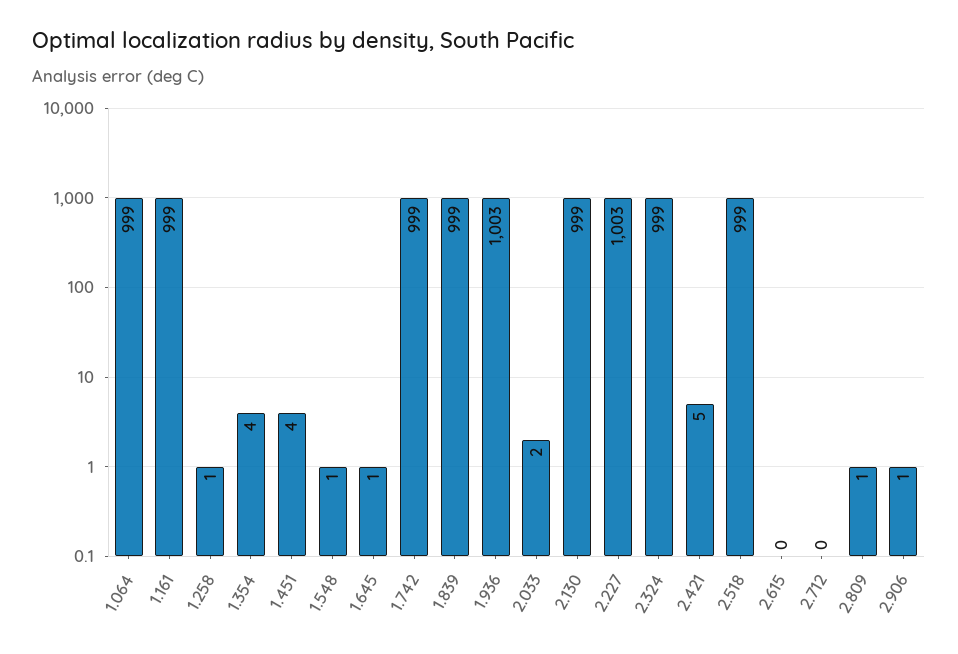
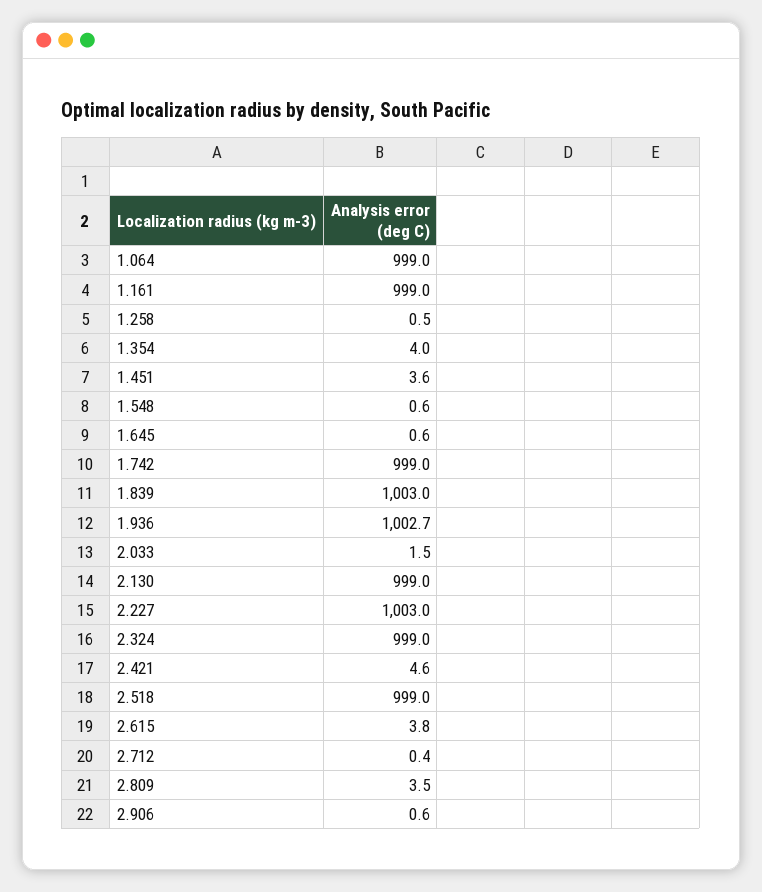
1.839: 999 -> 1003
2.615: 0 -> 3.8
2.809: 1 -> 3.5

